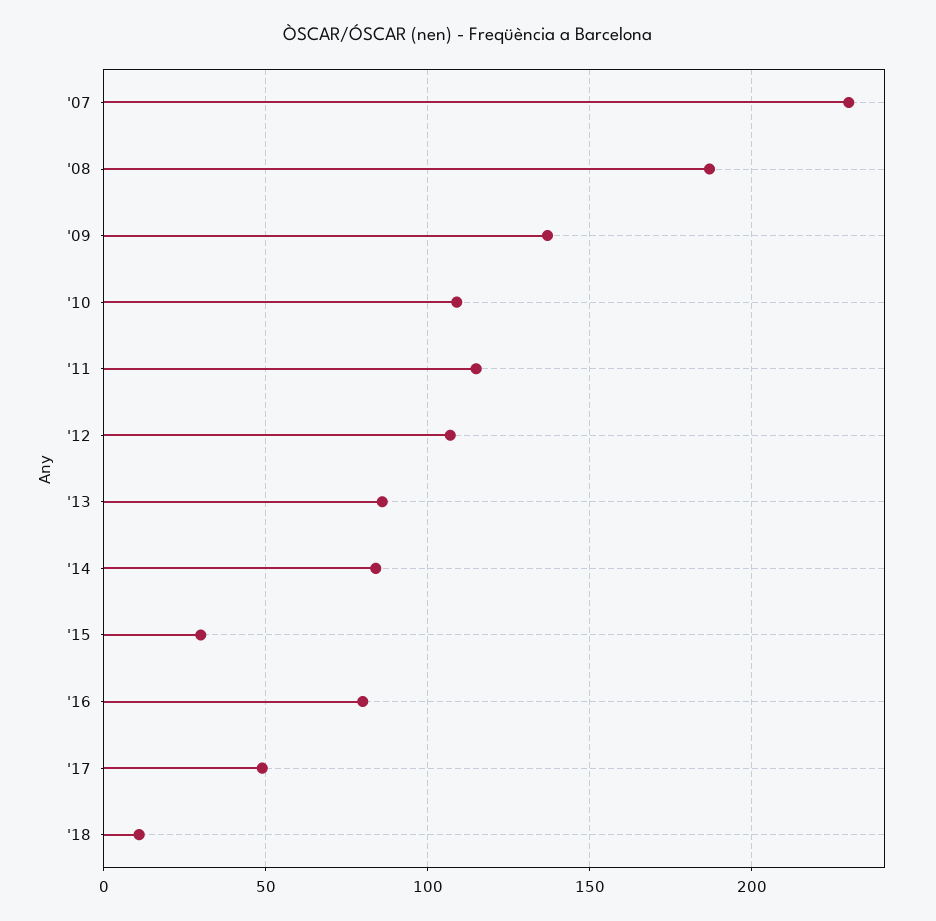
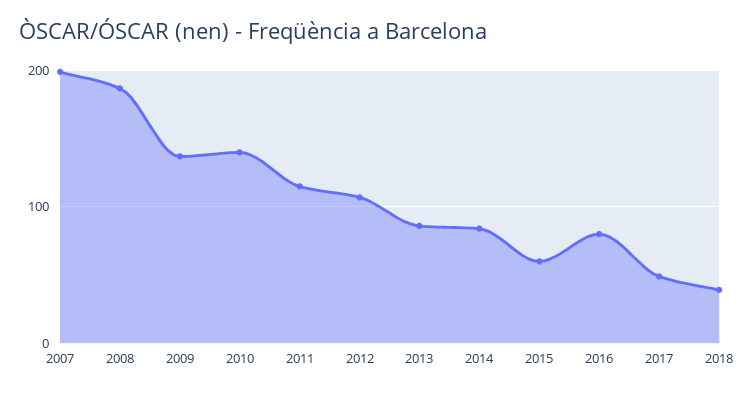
'07: 230 -> 200
'10: 110 -> 140
'15: 30 -> 60
'18: 10 -> 40

